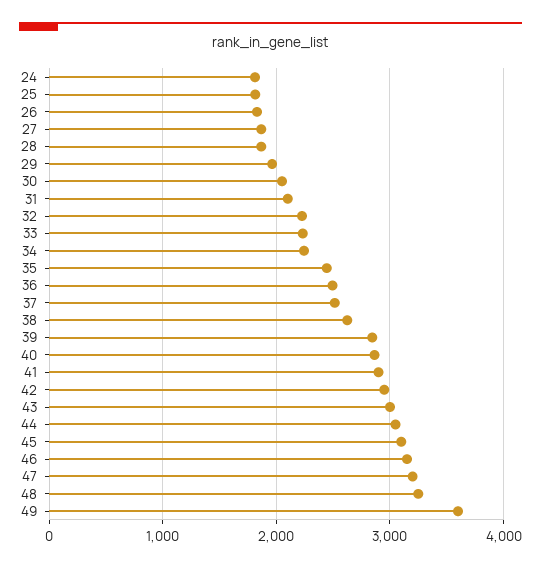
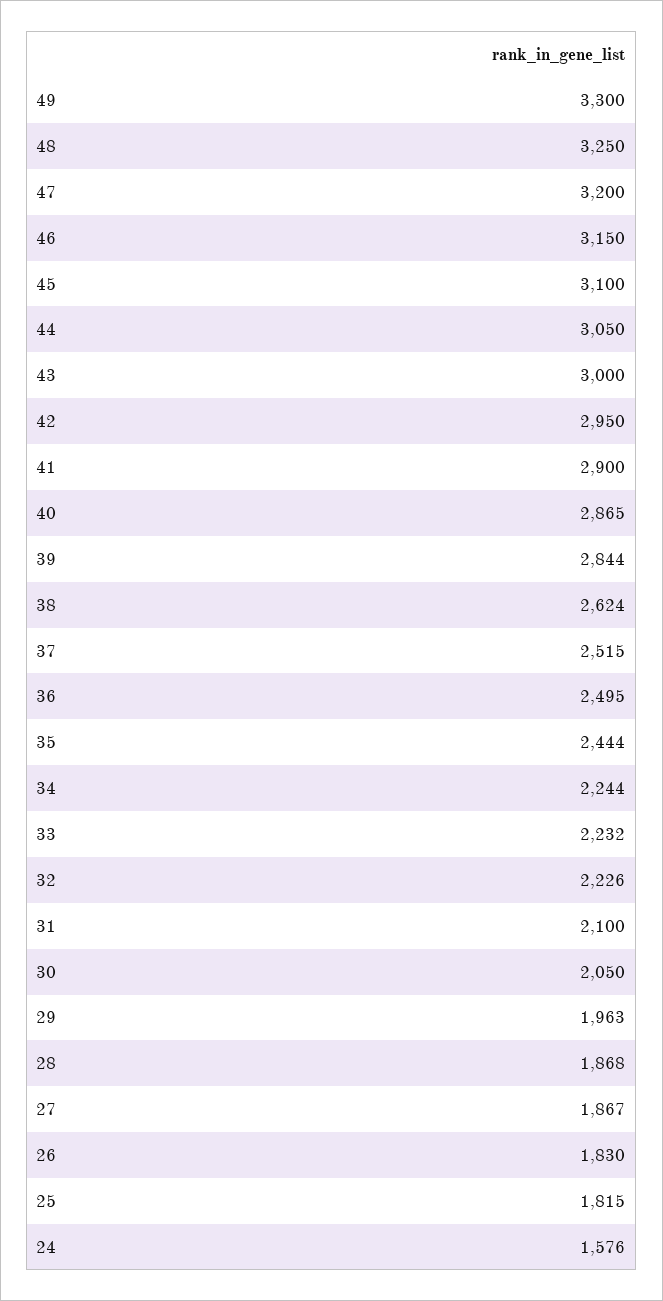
24: 1800 -> 1576
49: 3600 -> 3300

